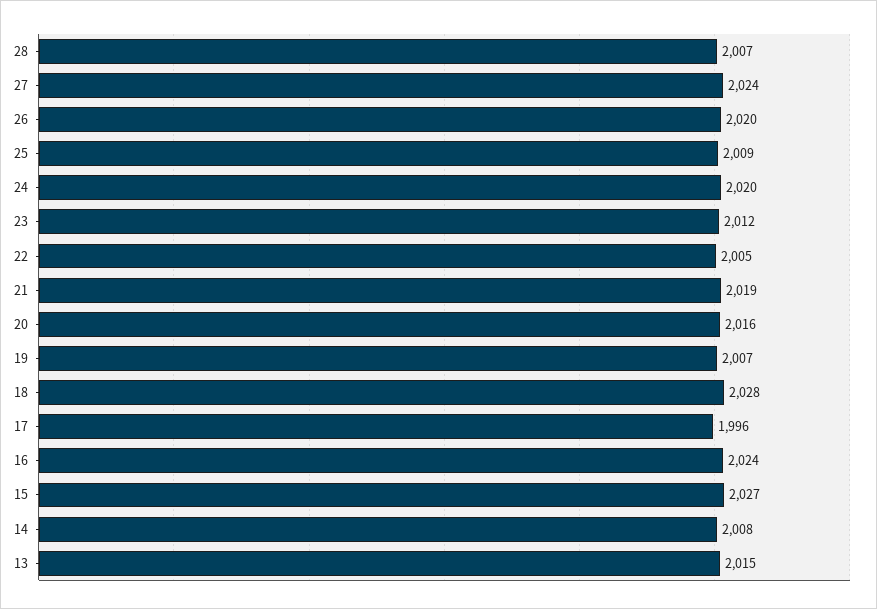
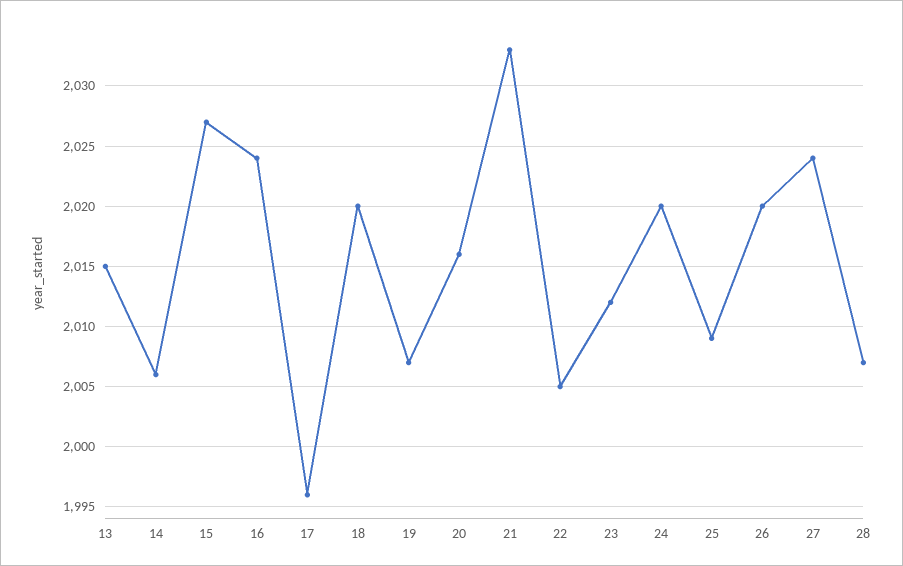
21: 2019 -> 2033
18: 2028 -> 2020
14: 2008 -> 2006

